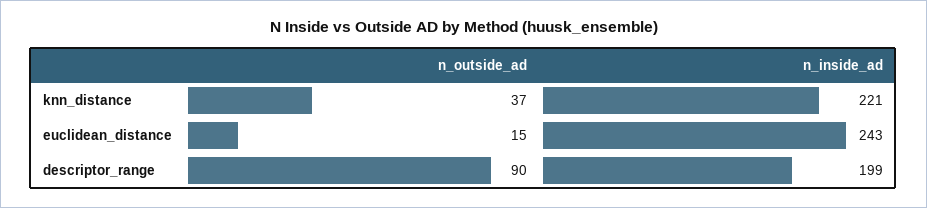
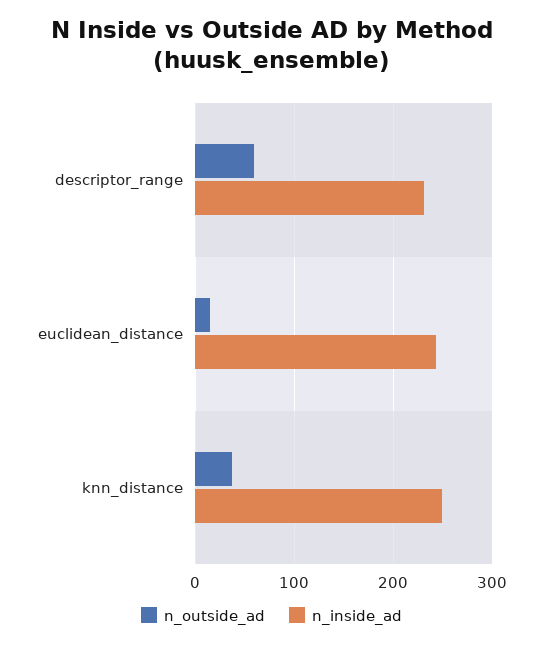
n_inside_ad, knn_distance: 221 -> 250
n_outside_ad, descriptor_range: 90 -> 60
n_inside_ad, descriptor_range: 199 -> 230

